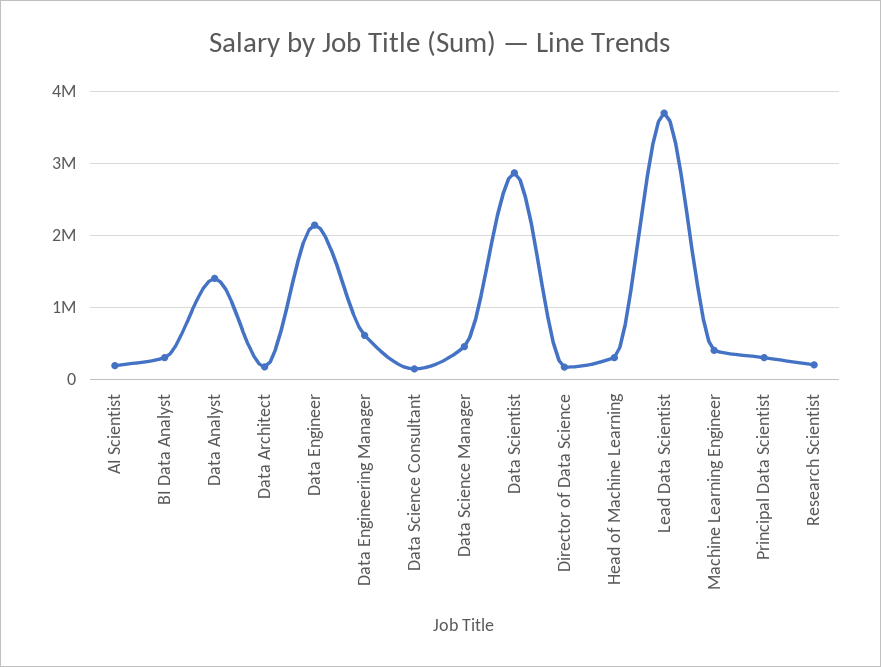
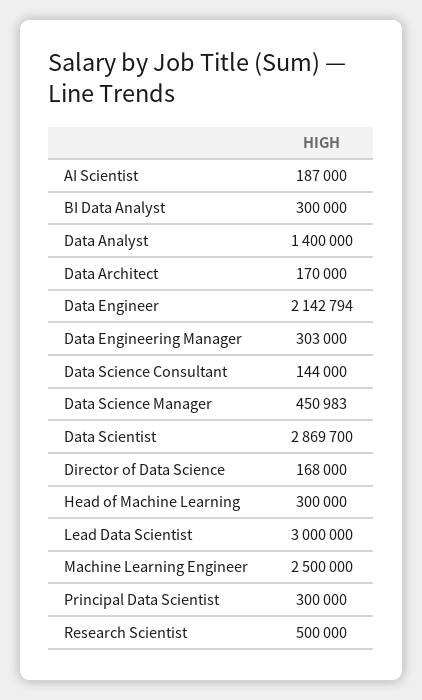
Data Engineering Manager: 600000 -> 303000
Lead Data Scientist: 3700000 -> 3000000
Machine Learning Engineer: 400000 -> 2500000
Research Scientist: 200000 -> 500000

